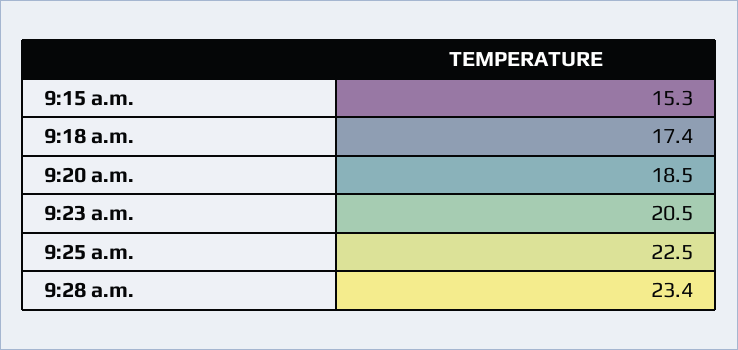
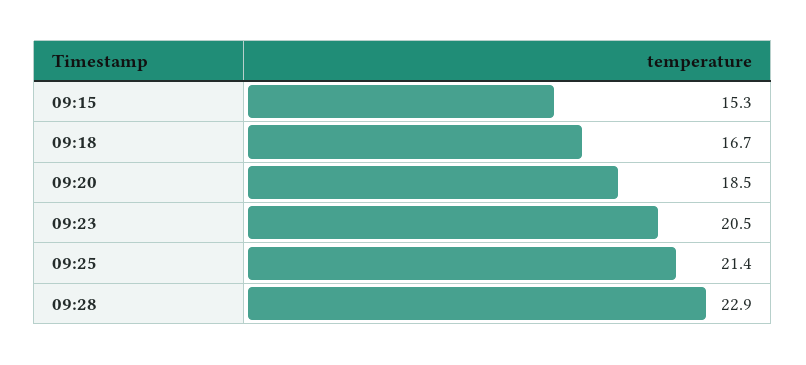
9:18 a.m.: 17.4 -> 16.7
9:25 a.m.: 22.5 -> 21.4
9:28 a.m.: 23.4 -> 22.9

